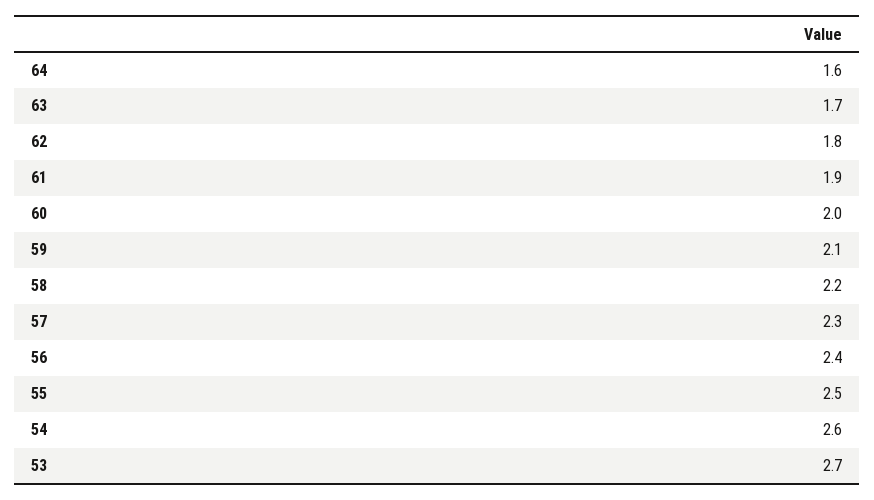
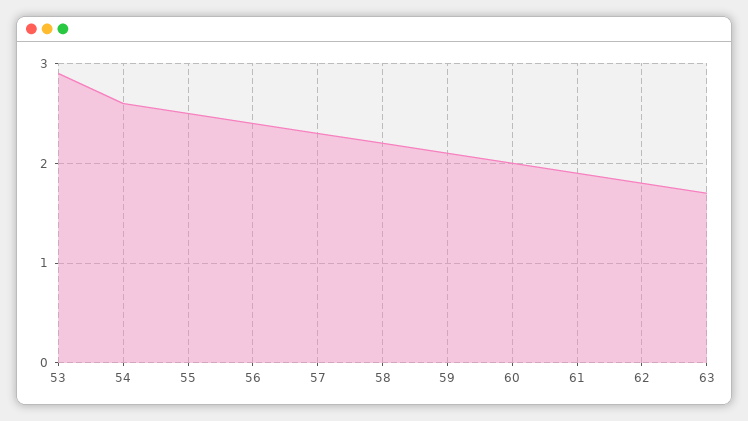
64: 1.6 -> none
53: 2.7 -> 2.9

